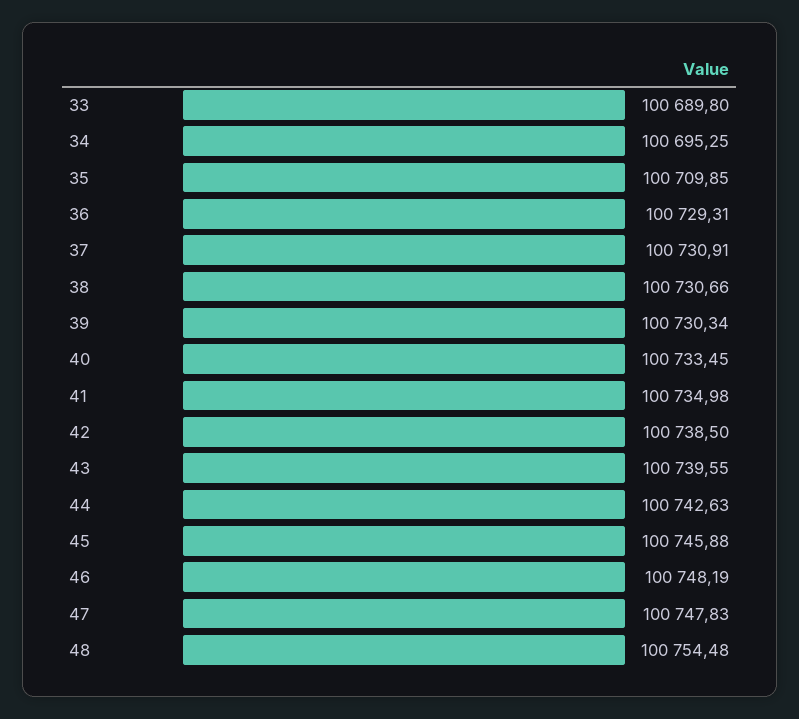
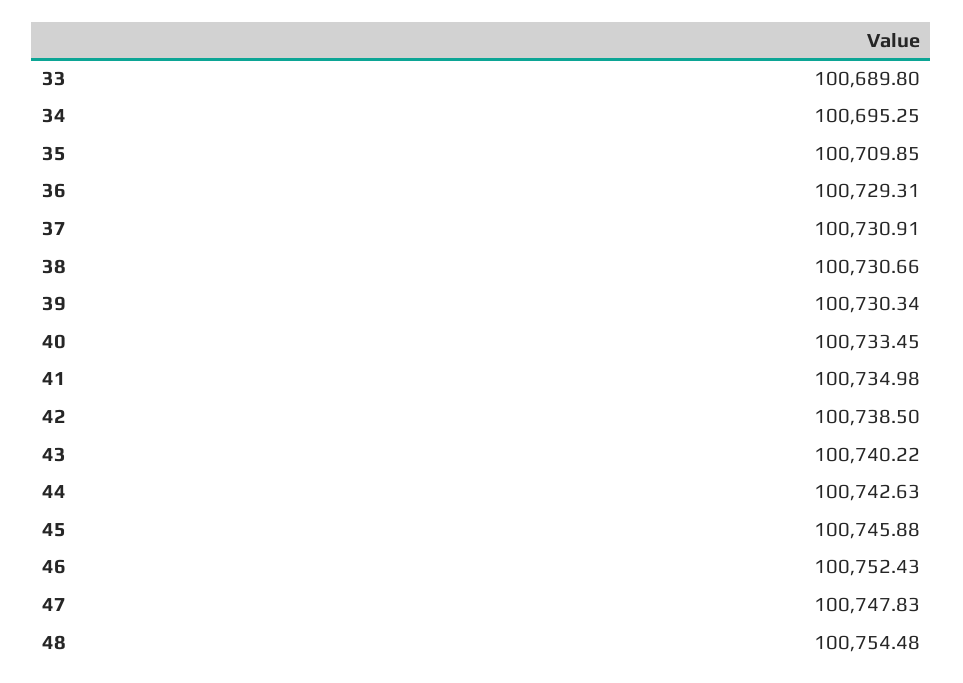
43: 100739.55 -> 100740.22
46: 100748.19 -> 100752.43

